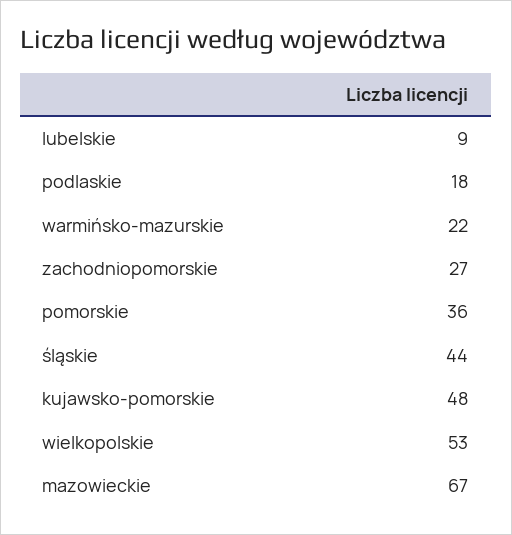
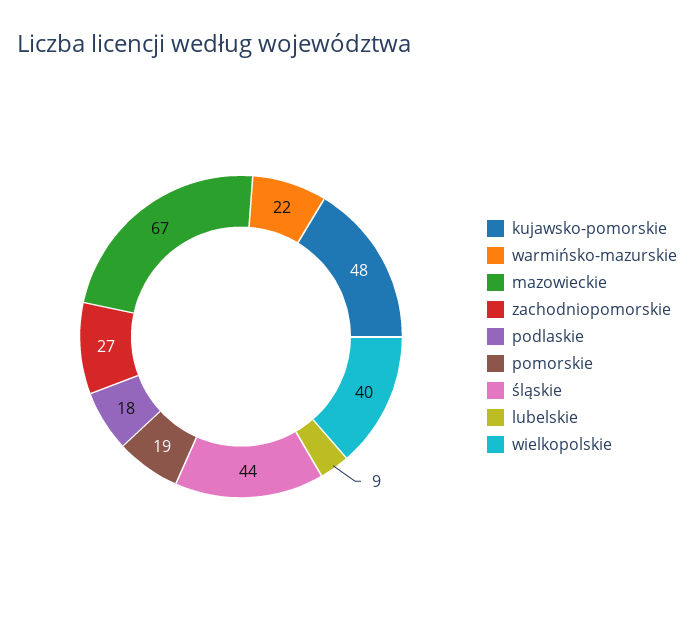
pomorskie: 36 -> 19
wielkopolskie: 53 -> 40

